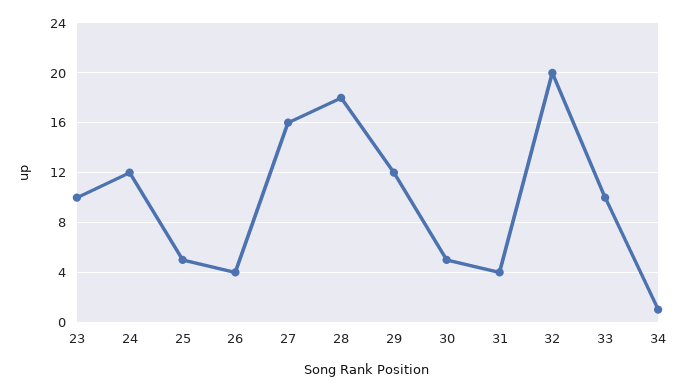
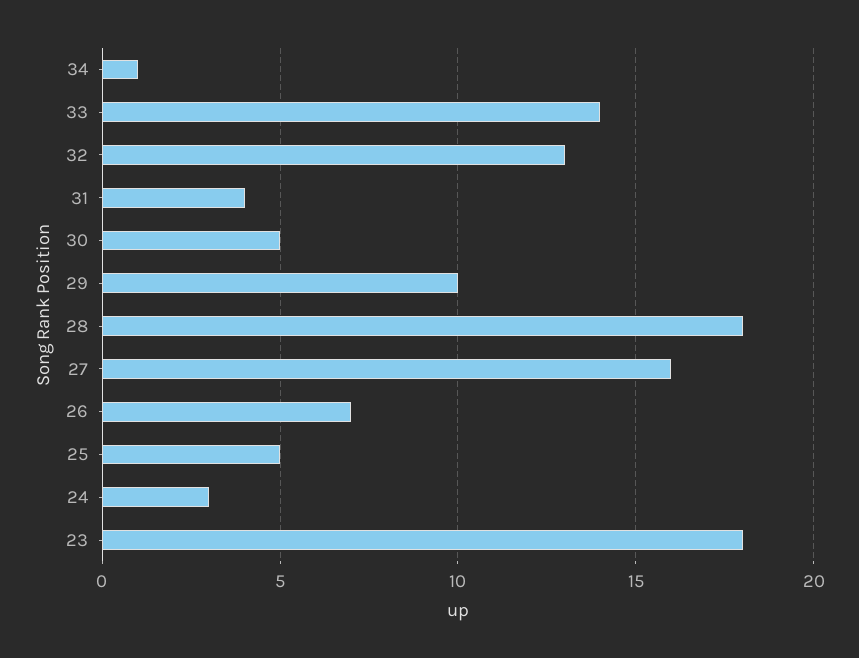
23: 10 -> 18
24: 12 -> 3
26: 4 -> 7
29: 12 -> 10
32: 20 -> 13
33: 10 -> 14

